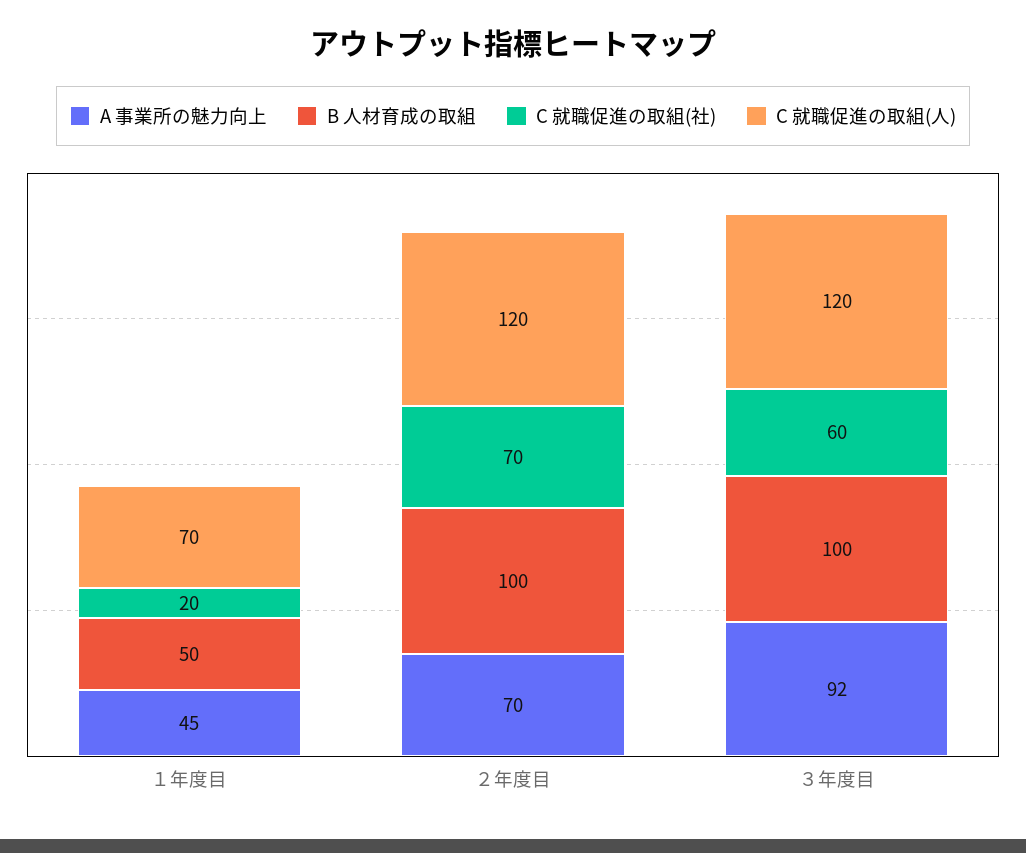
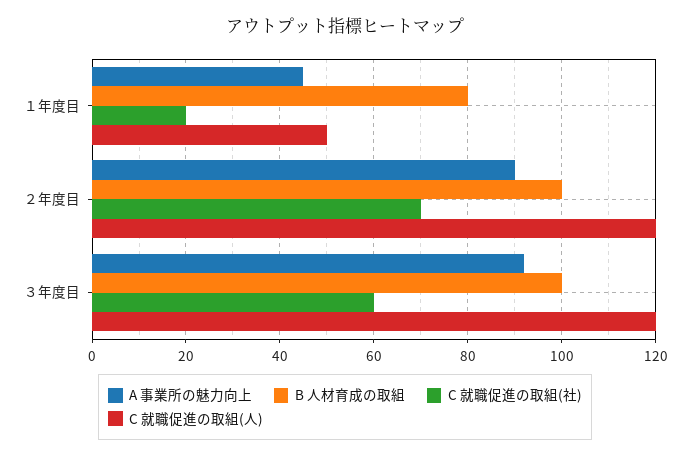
B 人材育成の取組, １年度目: 50 -> 80
C 就職促進の取組(人), １年度目: 70 -> 50
A 事業所の魅力向上, ２年度目: 70 -> 90

